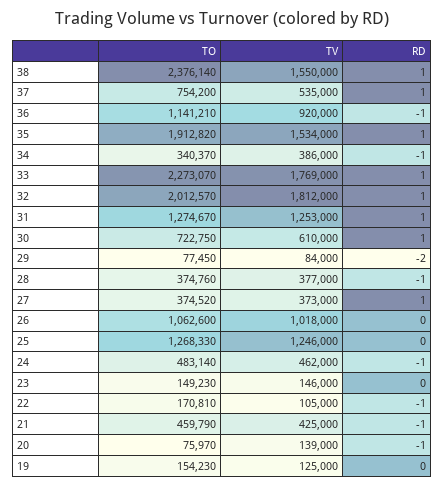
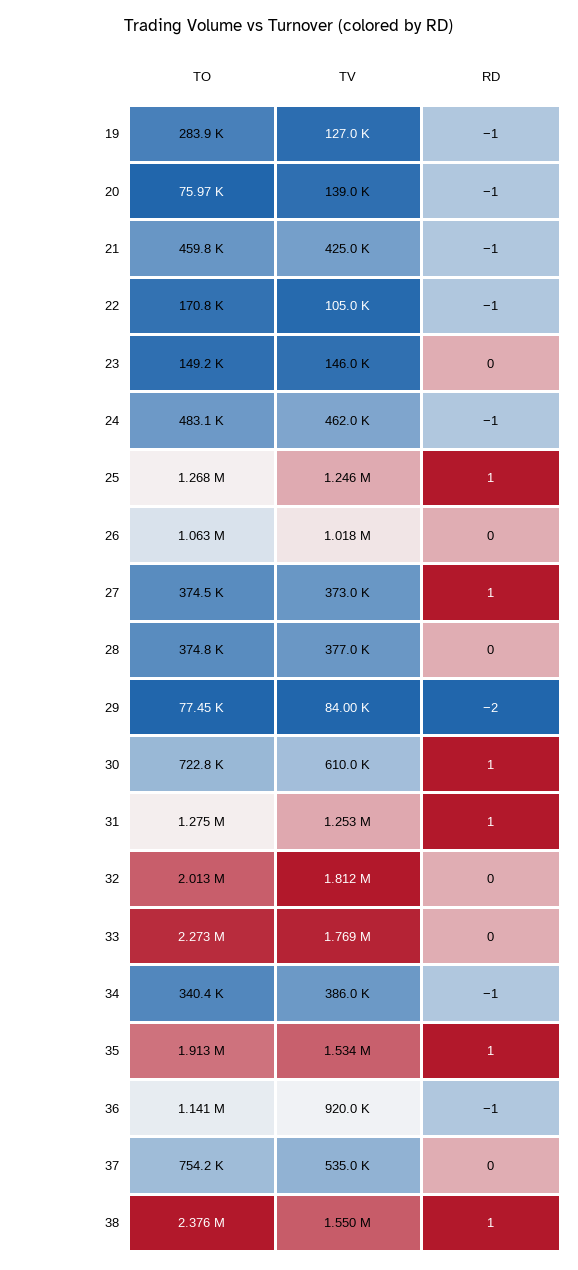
RD, 37: 1 -> 0
RD, 33: 1 -> 0
RD, 32: 1 -> 0
RD, 28: -1 -> 0
RD, 25: 0 -> 1
TO, 19: 154230 -> 283900
TV, 19: 125000 -> 127000
RD, 19: 0 -> -1

